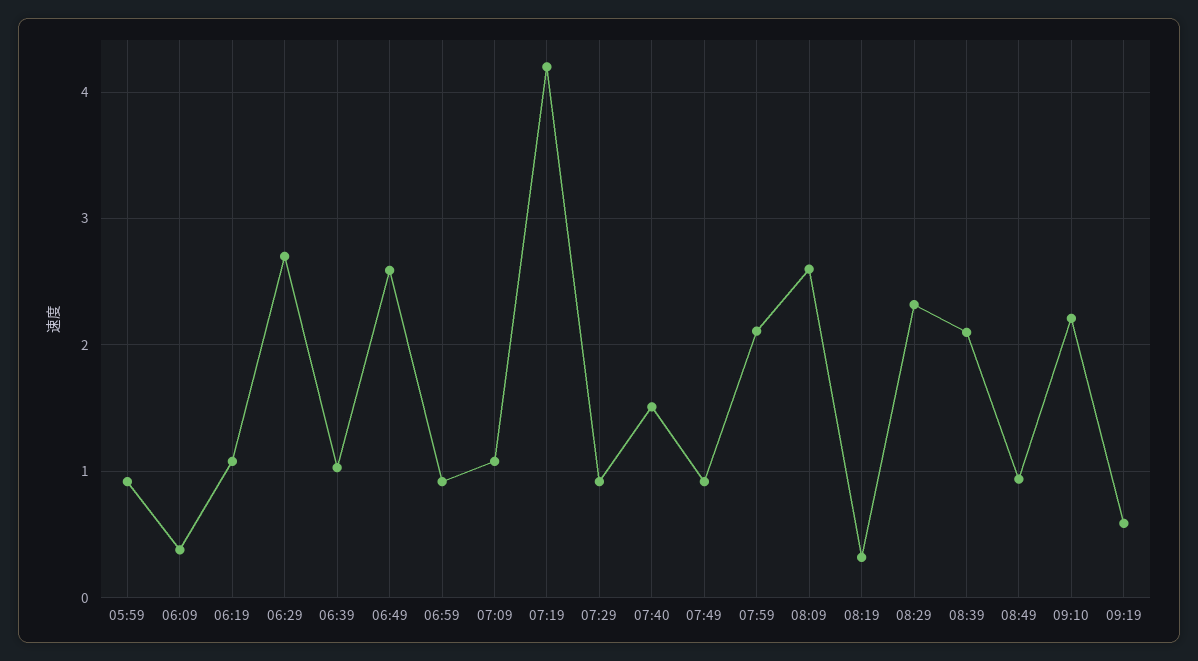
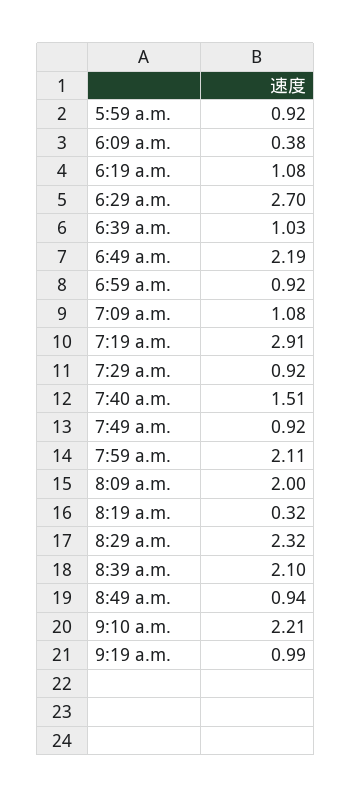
06:49: 2.6 -> 2.19
07:19: 4.2 -> 2.91
08:09: 2.6 -> 2
09:19: 0.6 -> 0.99

